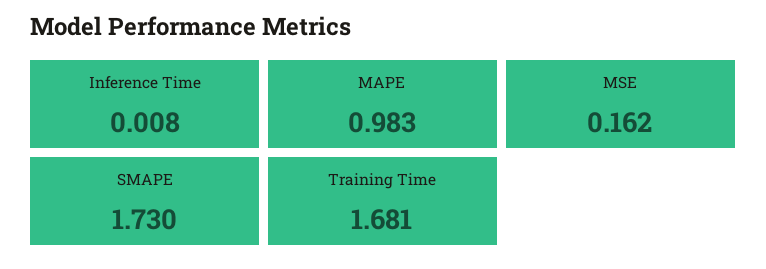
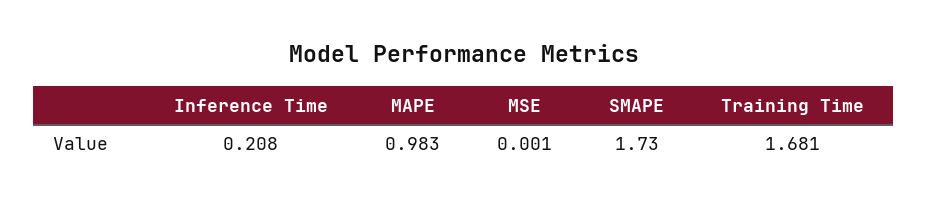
Inference Time: 0.008 -> 0.208
MSE: 0.162 -> 0.001

